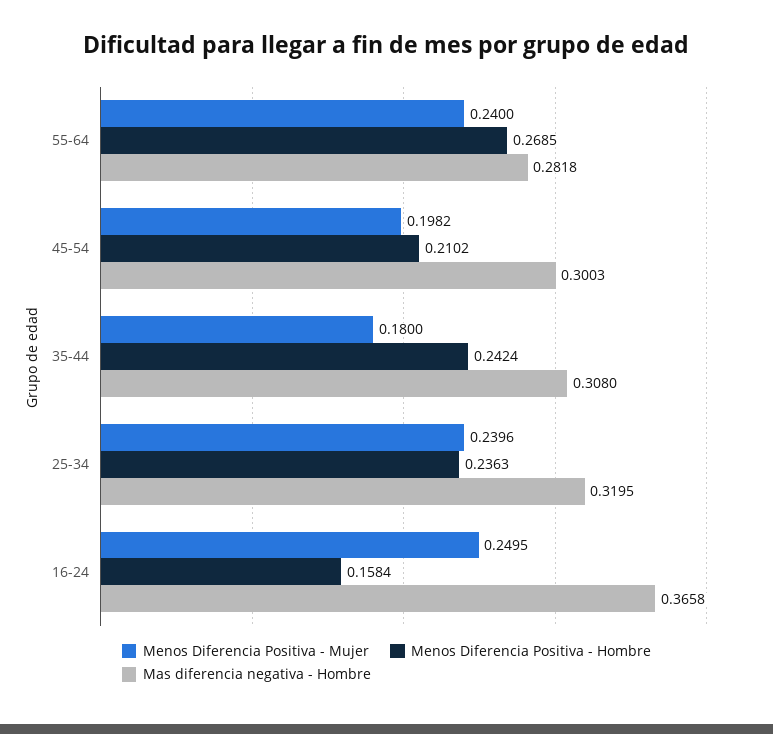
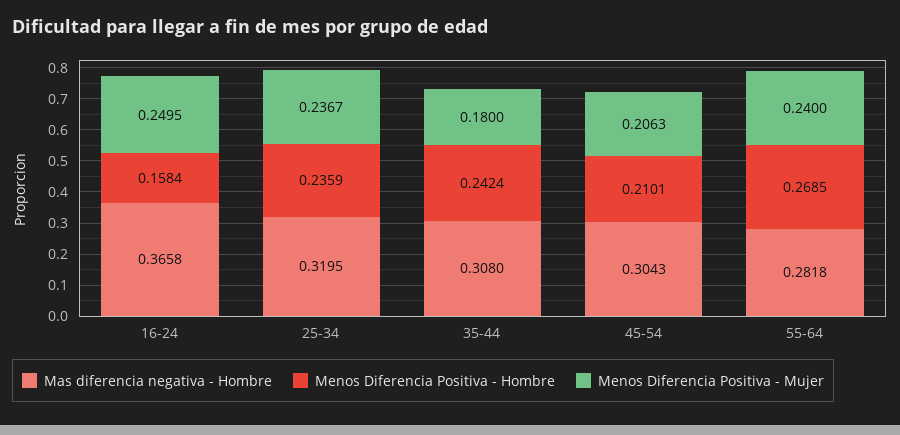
Menos Diferencia Positiva - Mujer, 45-54: 0.1982 -> 0.2063
Menos Diferencia Positiva - Hombre, 45-54: 0.2102 -> 0.2101
Mas diferencia negativa - Hombre, 45-54: 0.3003 -> 0.3043
Menos Diferencia Positiva - Mujer, 25-34: 0.2396 -> 0.2367
Menos Diferencia Positiva - Hombre, 25-34: 0.2363 -> 0.2359

